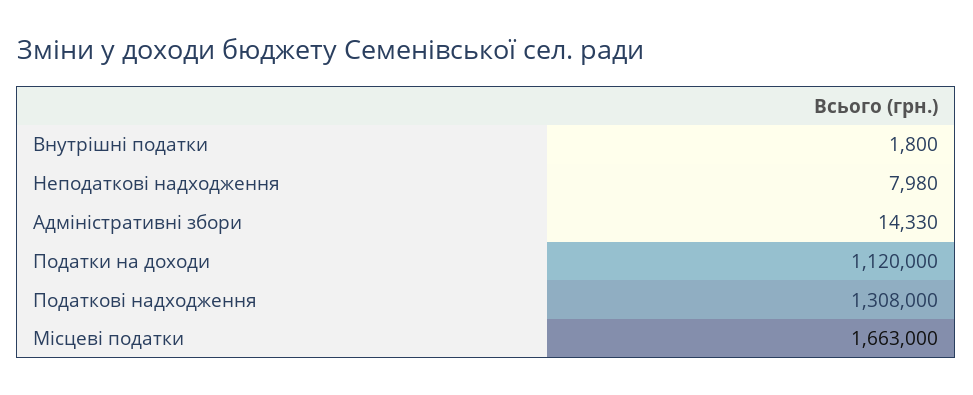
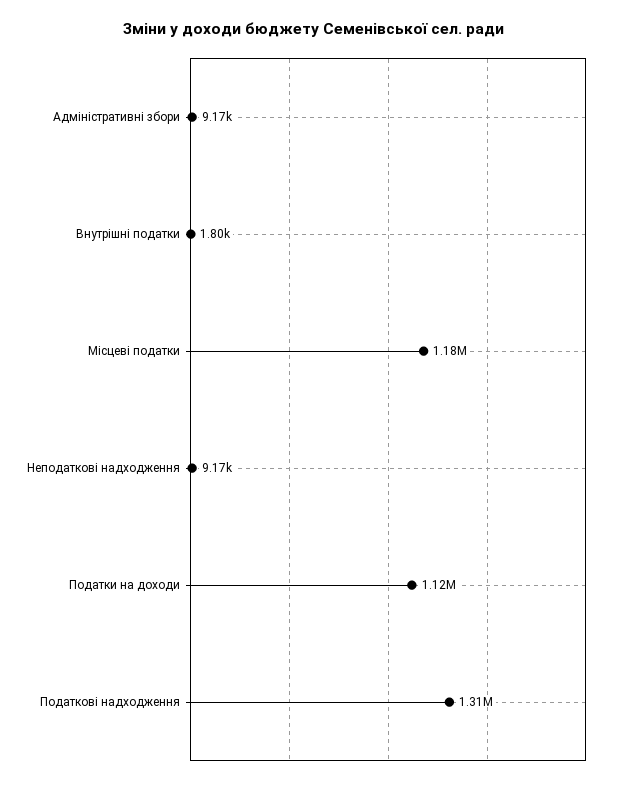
Неподаткові надходження: 7980 -> 9170
Адміністративні збори: 14330 -> 9170
Місцеві податки: 1663000 -> 1180000

